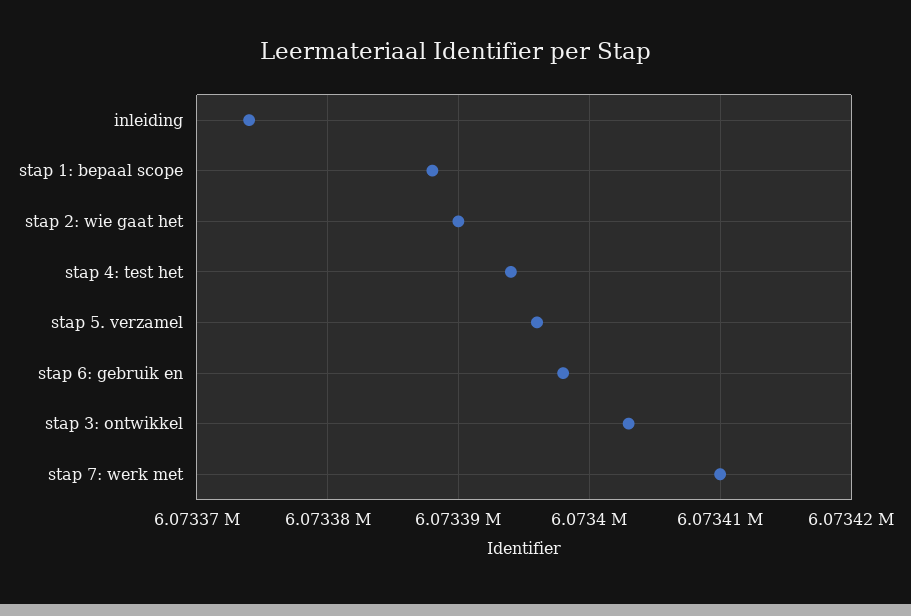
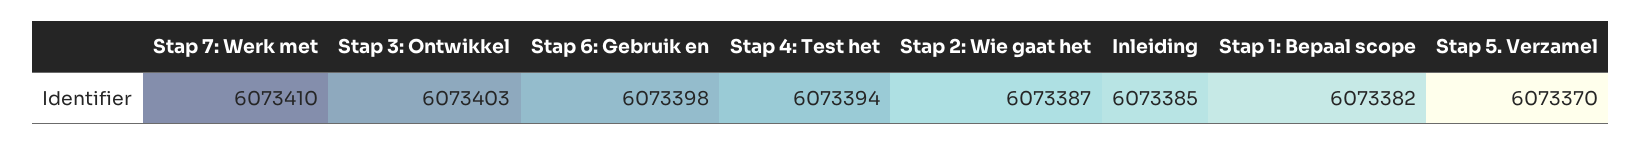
inleiding: 6073374 -> 6073385
stap 1: bepaal scope: 6073388 -> 6073382
stap 2: wie gaat het: 6073390 -> 6073387
stap 5. verzamel: 6073396 -> 6073370

